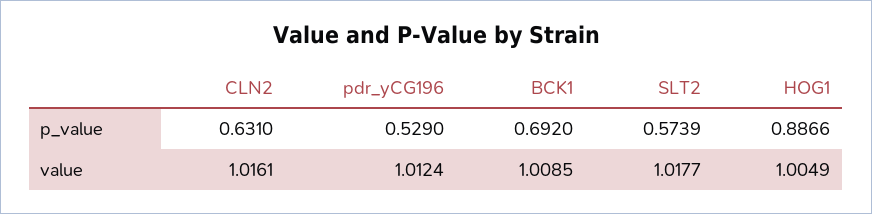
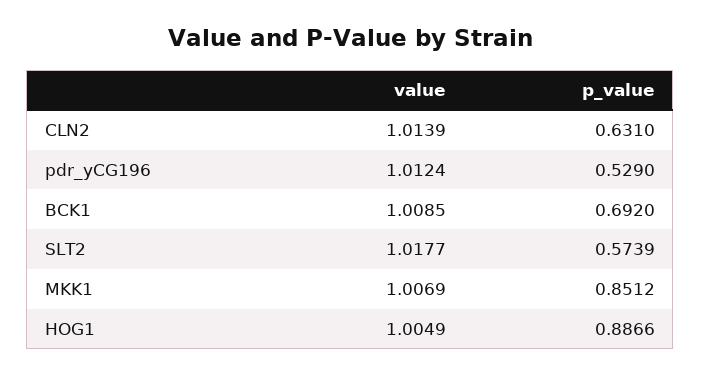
CLN2, value: 1.0161 -> 1.0139
MKK1, value: none -> 1.0069
MKK1, p_value: none -> 0.8512

